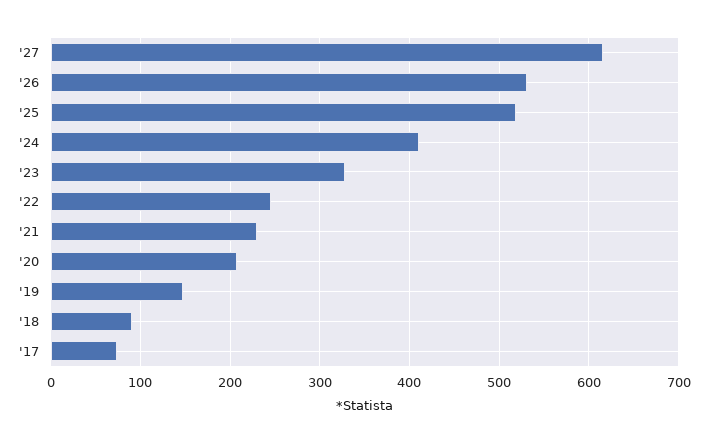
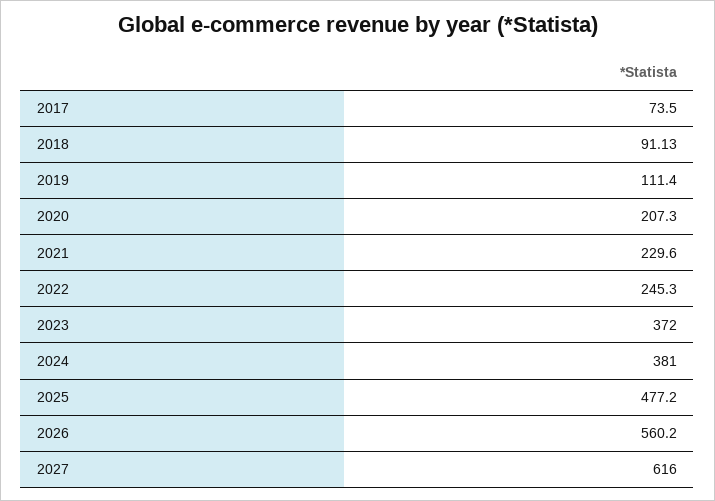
'26: 530 -> 560.2
'25: 520 -> 477.2
'24: 410 -> 381
'23: 330 -> 372
'19: 150 -> 111.4

